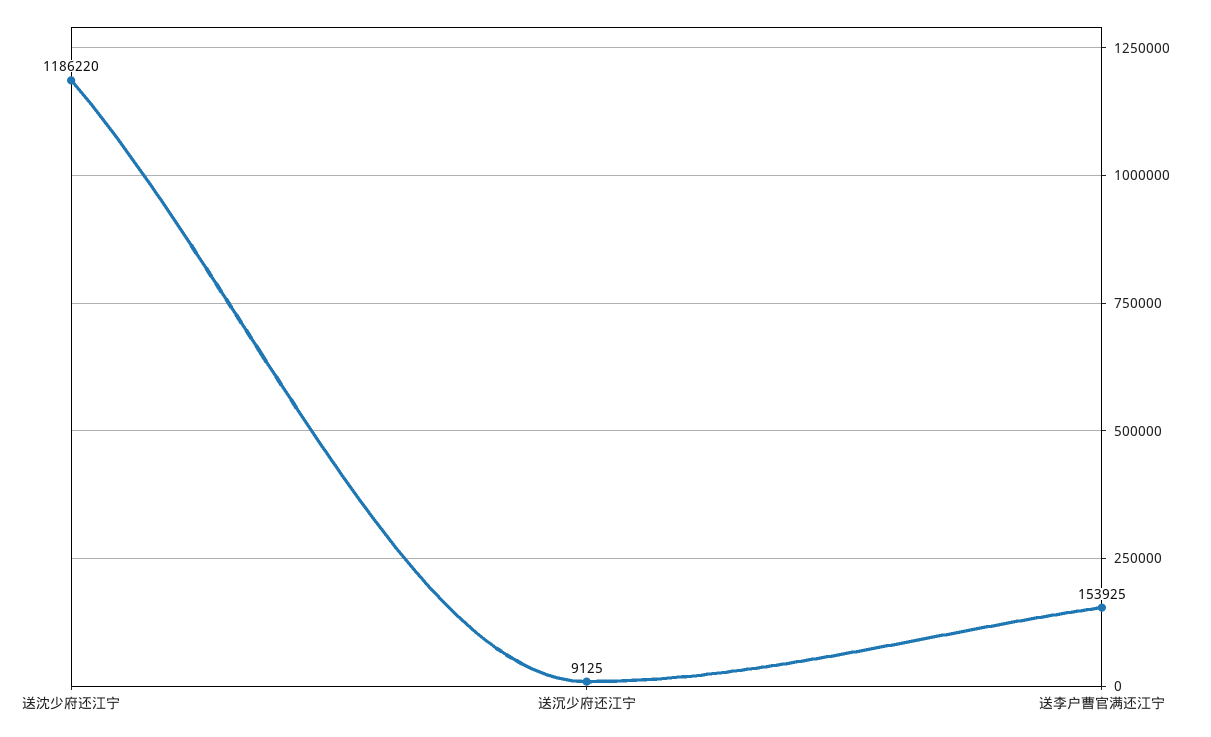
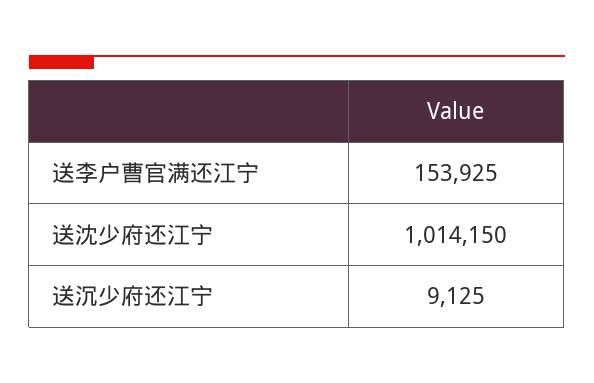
送沈少府还江宁: 1186220 -> 1014150

